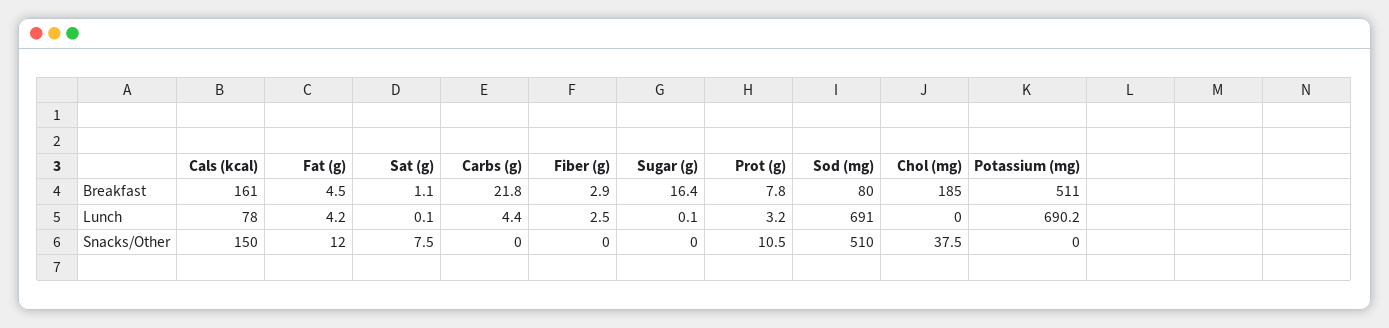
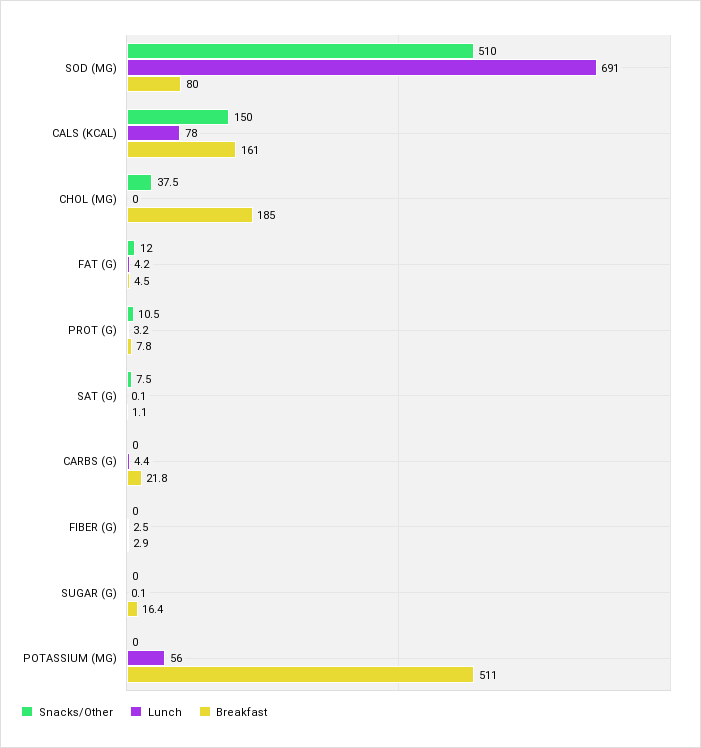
Lunch, Potassium (mg): 690.2 -> 56

